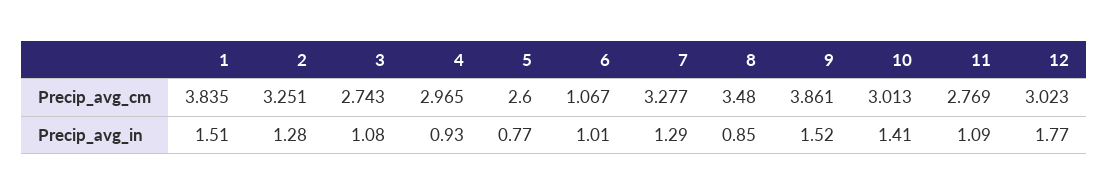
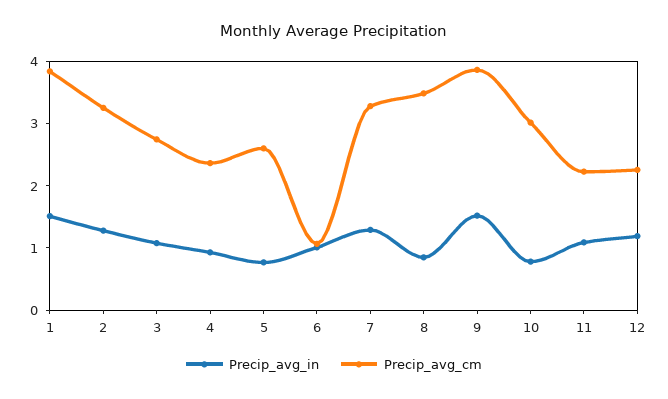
Precip_avg_cm, 4: 2.965 -> 2.4
Precip_avg_cm, 11: 2.769 -> 2.2
Precip_avg_cm, 12: 3.023 -> 2.2
Precip_avg_in, 10: 1.41 -> 0.8
Precip_avg_in, 12: 1.77 -> 1.2

